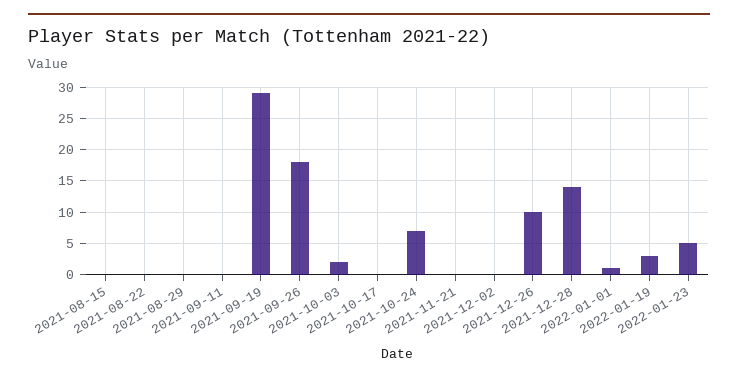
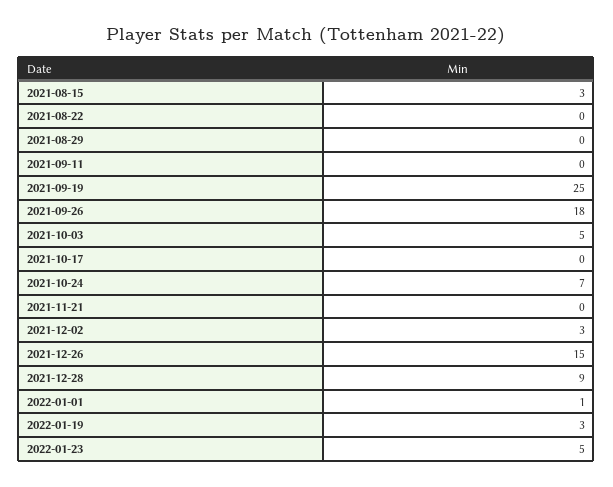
2021-08-15: 0 -> 3
2021-09-19: 29 -> 25
2021-10-03: 2 -> 5
2021-12-02: 0 -> 3
2021-12-26: 10 -> 15
2021-12-28: 14 -> 9

